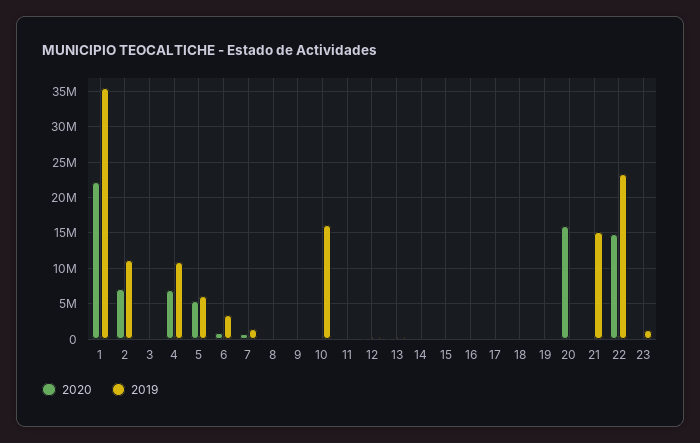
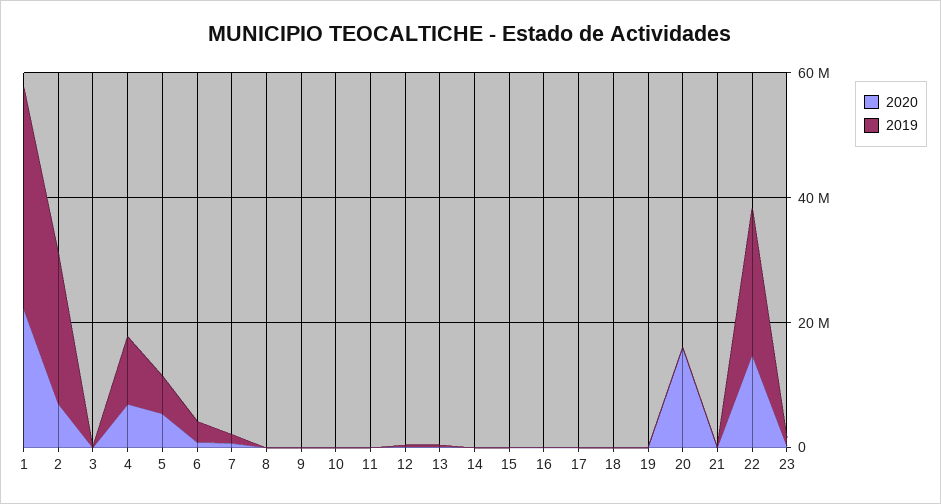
2019, 2: 11000000 -> 25000000
2019, 10: 16000000 -> 0
2019, 21: 15000000 -> 0

